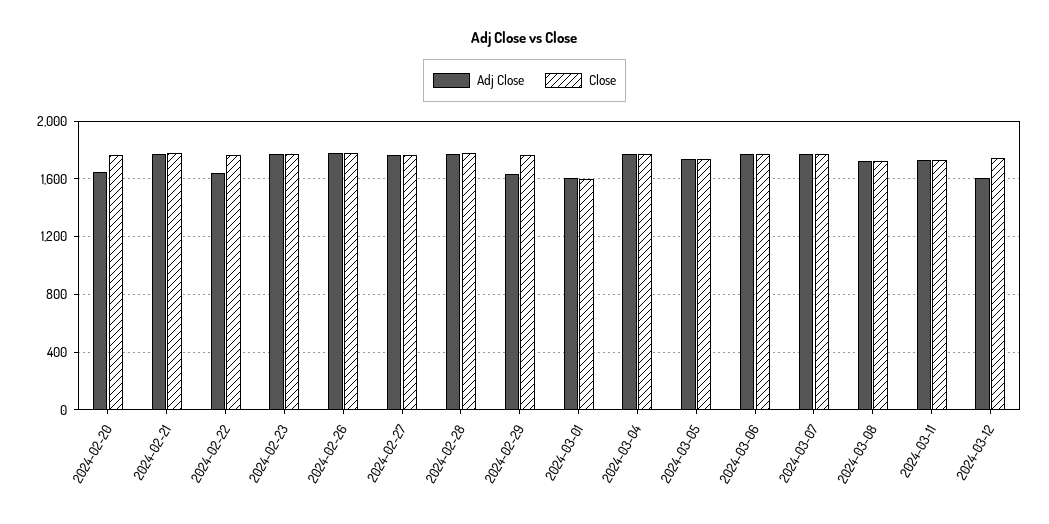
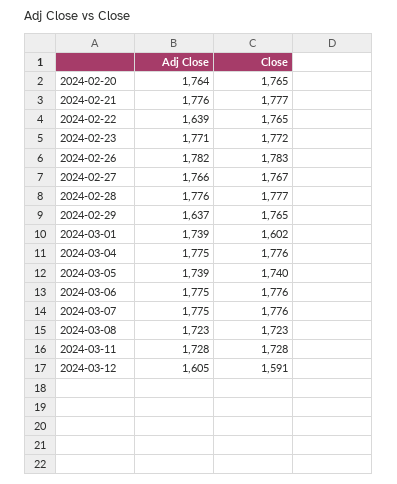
Adj Close, 2024-02-20: 1650 -> 1764
Adj Close, 2024-03-01: 1600 -> 1739
Close, 2024-03-12: 1750 -> 1591

